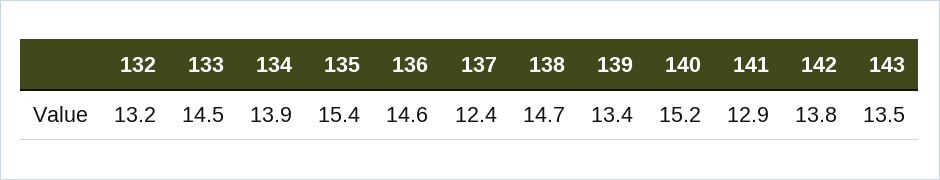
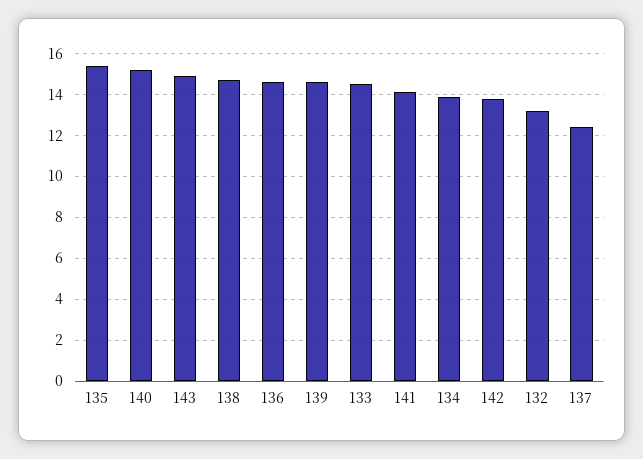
139: 13.4 -> 14.5
141: 12.9 -> 14
143: 13.5 -> 15

